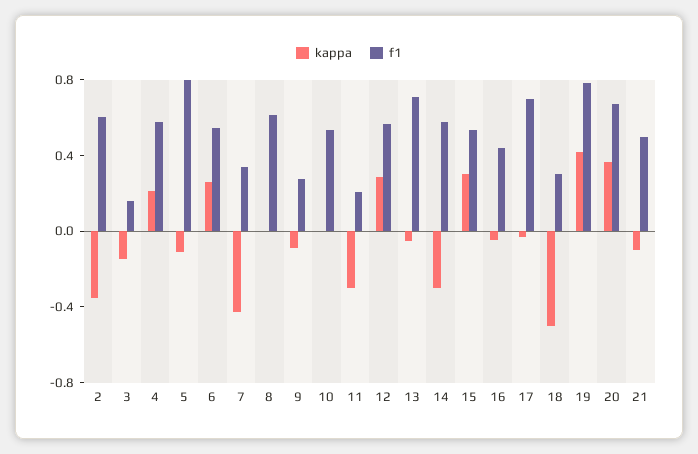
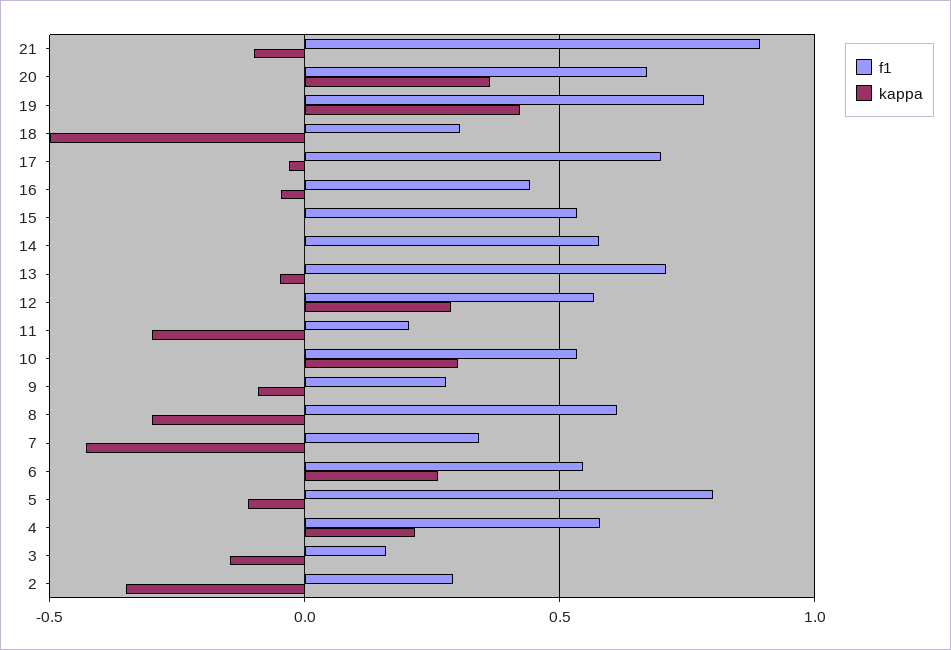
f1, 2: 0.6 -> 0.3
kappa, 8: 0 -> -0.3
kappa, 10: 0 -> 0.3
kappa, 14: -0.3 -> 0
kappa, 15: 0.3 -> 0
f1, 21: 0.5 -> 0.9

